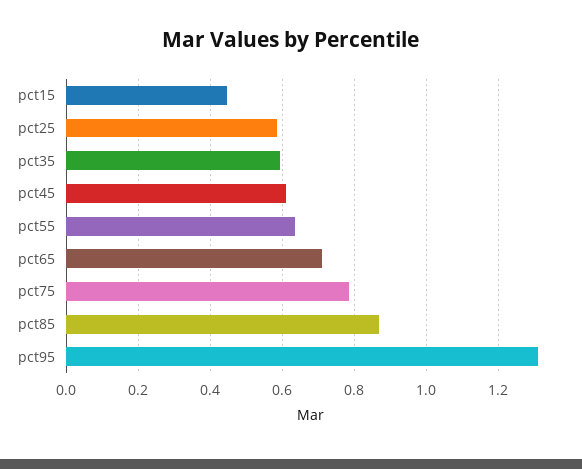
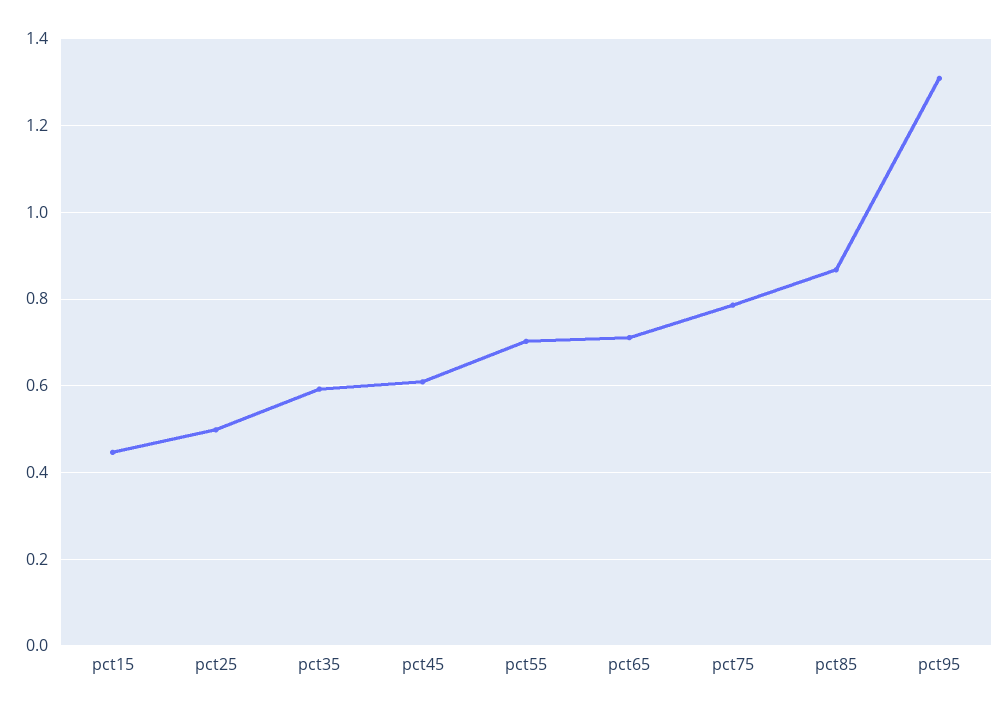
pct25: 0.58 -> 0.5
pct55: 0.64 -> 0.7

